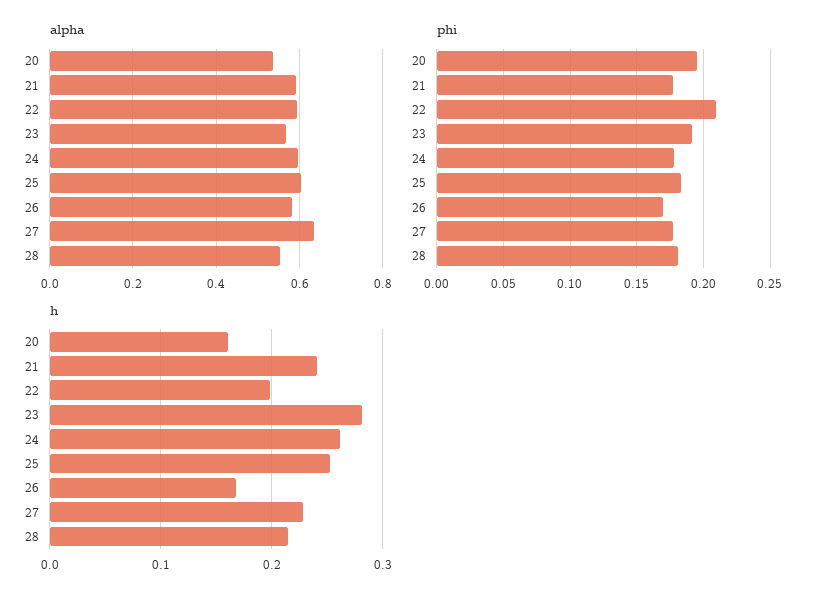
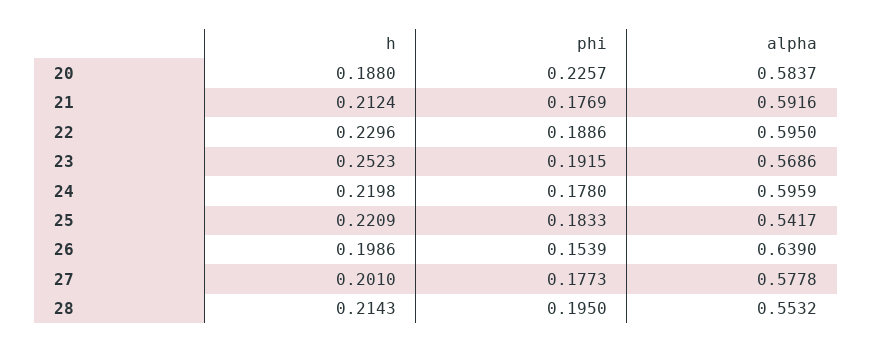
alpha, 20: 0.54 -> 0.5837
alpha, 25: 0.6 -> 0.5417
alpha, 26: 0.58 -> 0.639
alpha, 27: 0.64 -> 0.5778
phi, 20: 0.195 -> 0.2257
phi, 22: 0.21 -> 0.1886
phi, 26: 0.17 -> 0.1539
phi, 28: 0.18 -> 0.195
h, 20: 0.16 -> 0.188
h, 21: 0.24 -> 0.2124
h, 22: 0.2 -> 0.2296
h, 23: 0.28 -> 0.2523
h, 24: 0.26 -> 0.2198
h, 25: 0.25 -> 0.2209
h, 26: 0.17 -> 0.1986
h, 27: 0.23 -> 0.201

